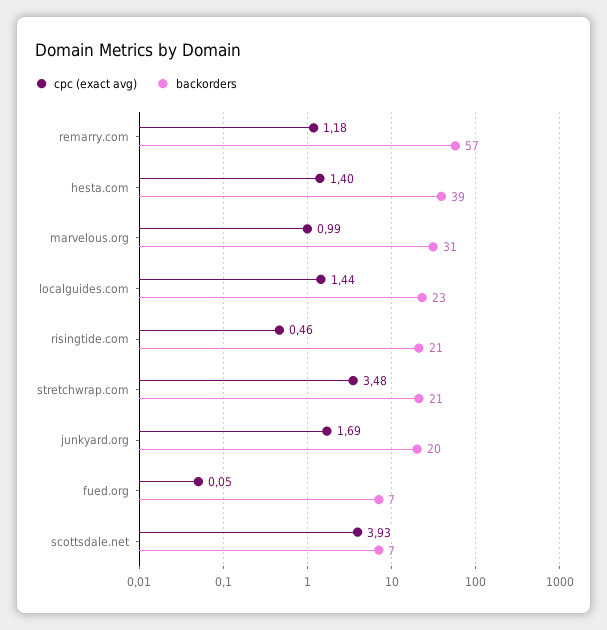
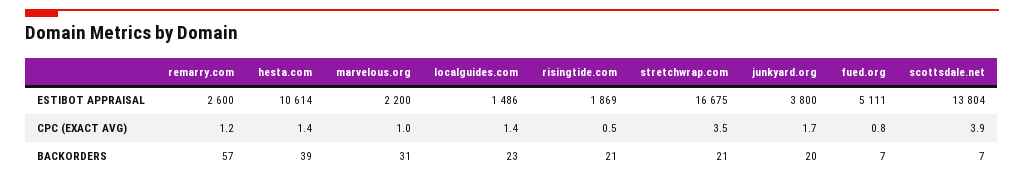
cpc (exact avg), fued.org: 0.05 -> 0.8
ESTIBOT APPRAISAL, remarry.com: none -> 2600
ESTIBOT APPRAISAL, hesta.com: none -> 10614
ESTIBOT APPRAISAL, marvelous.org: none -> 2200
ESTIBOT APPRAISAL, localguides.com: none -> 1486
ESTIBOT APPRAISAL, risingtide.com: none -> 1869
ESTIBOT APPRAISAL, stretchwrap.com: none -> 16675
ESTIBOT APPRAISAL, junkyard.org: none -> 3800
ESTIBOT APPRAISAL, fued.org: none -> 5111
ESTIBOT APPRAISAL, scottsdale.net: none -> 13804

